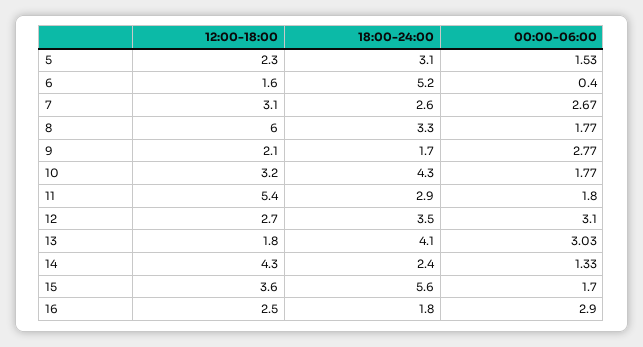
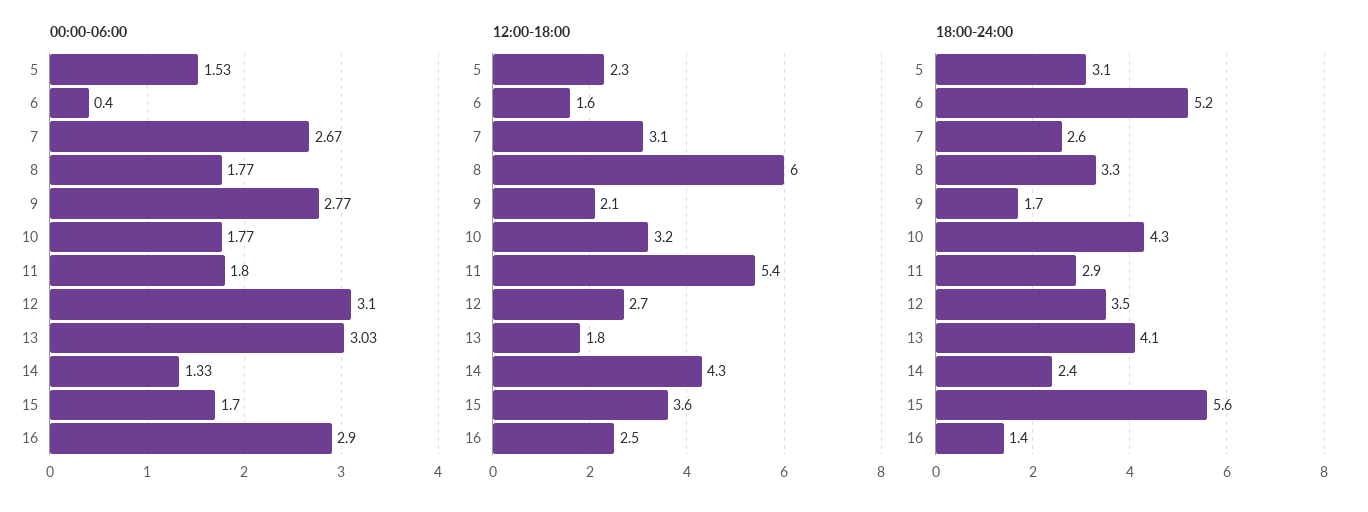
18:00-24:00, 16: 1.8 -> 1.4

